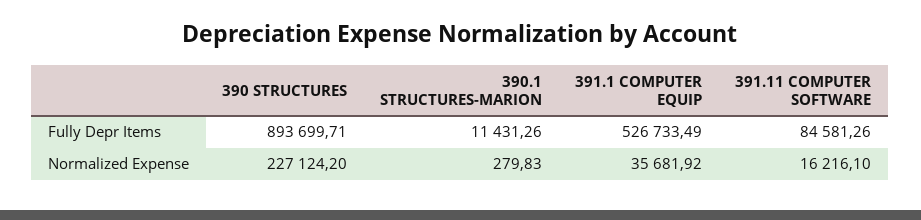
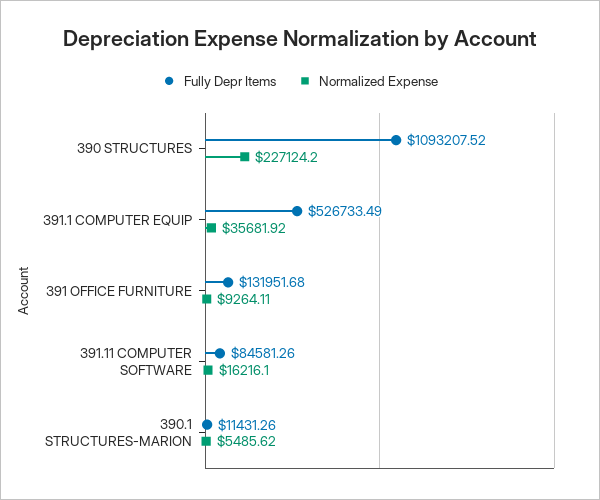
Fully Depr Items, 390 STRUCTURES: 893699.71 -> 1093207.52
Normalized Expense, 390.1 STRUCTURES-MARION: 279.83 -> 5485.62
Fully Depr Items, 391 OFFICE FURNITURE: none -> 131951.68
Normalized Expense, 391 OFFICE FURNITURE: none -> 9264.11

